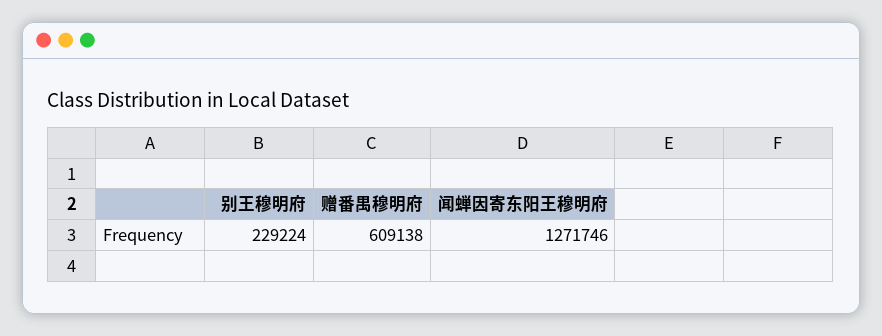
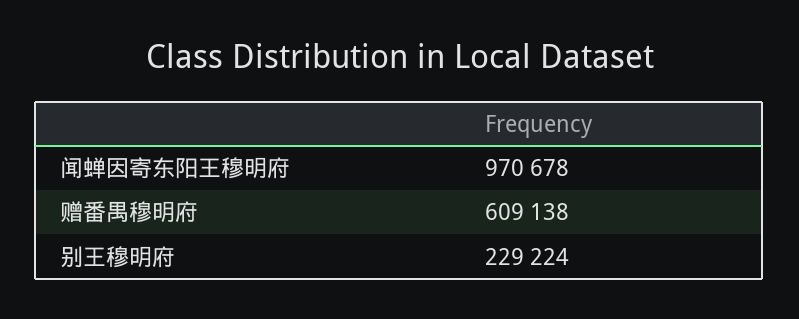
闻蝉因寄东阳王穆明府: 1271746 -> 970678

